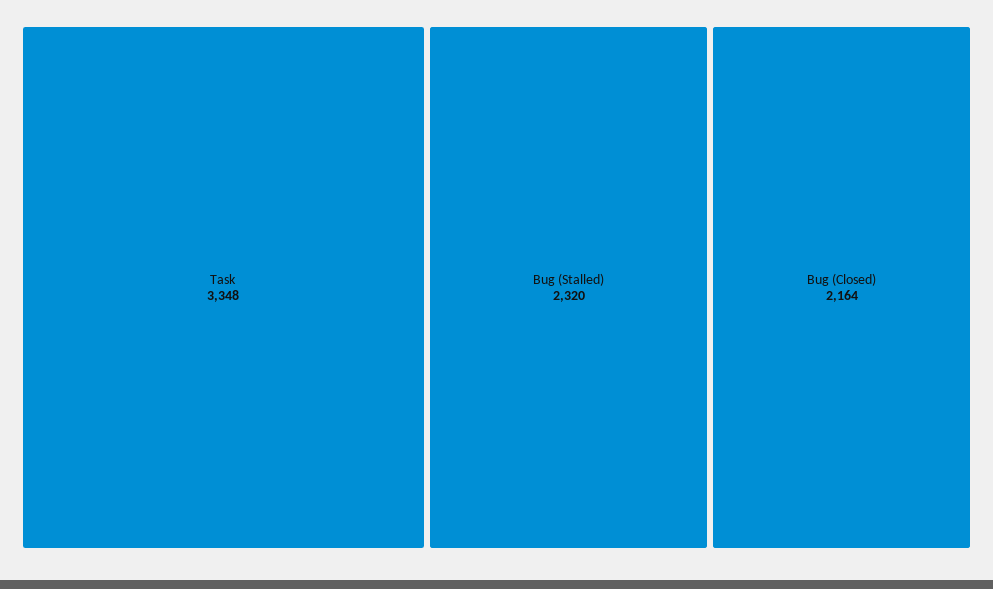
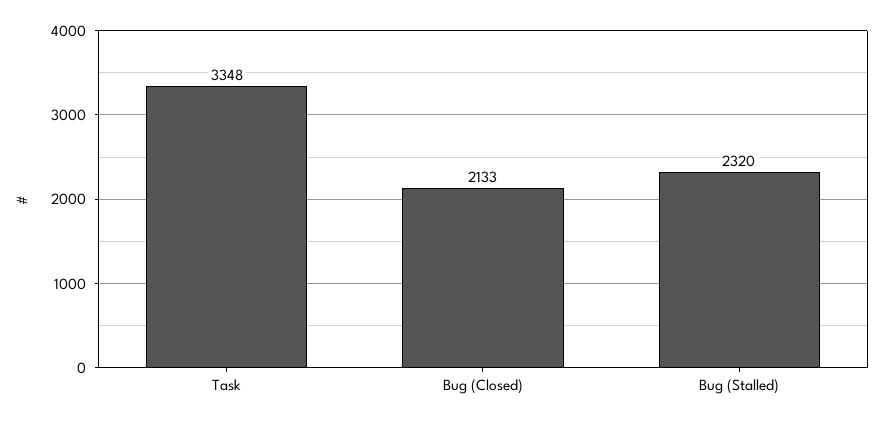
Bug (Closed): 2164 -> 2133

